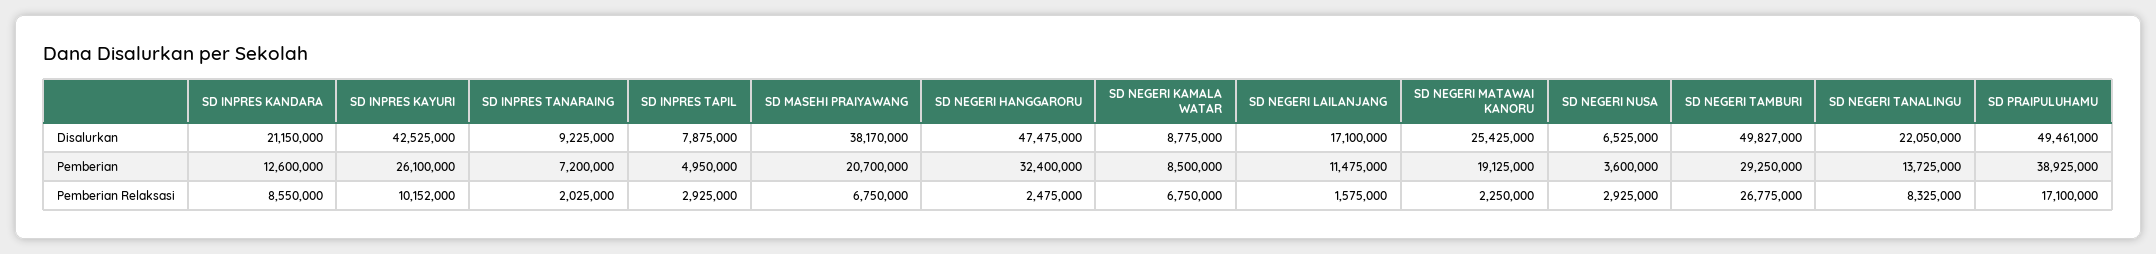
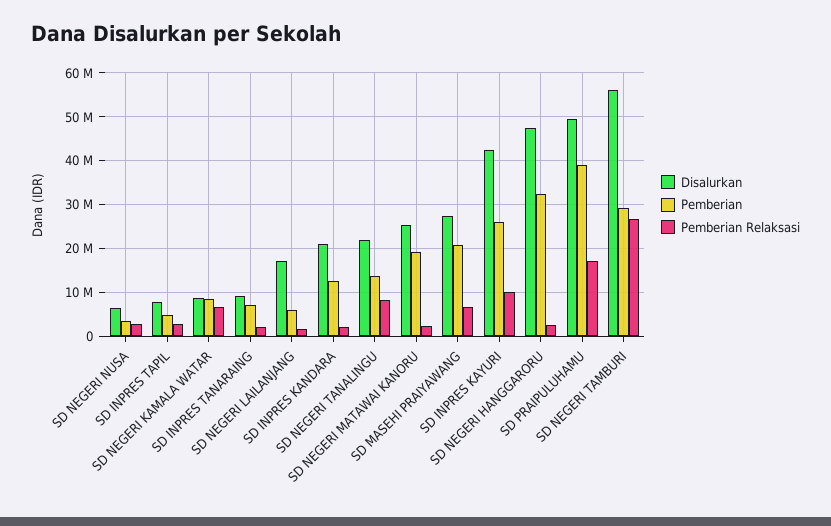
Disalurkan, SD MASEHI PRAIYAWANG: 38170000 -> 28000000
Disalurkan, SD NEGERI TAMBURI: 49827000 -> 56000000
Pemberian, SD NEGERI LAILANJANG: 11475000 -> 6000000
Pemberian Relaksasi, SD INPRES KANDARA: 8550000 -> 2000000

